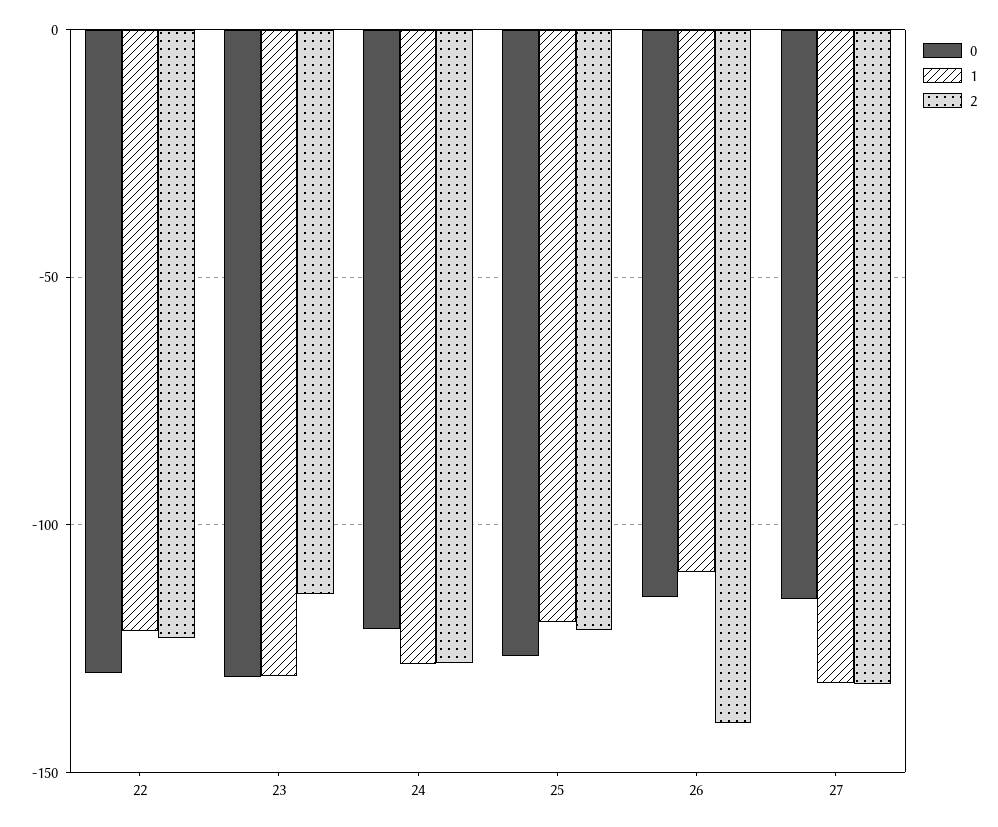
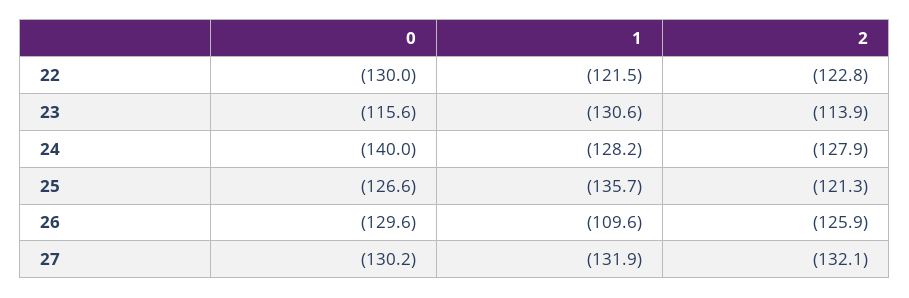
0, 23: -130 -> -115.6
0, 24: -120 -> -140
1, 25: -120 -> -135.7
0, 26: -115 -> -129.6
2, 26: -140 -> -125.9
0, 27: -115 -> -130.2

